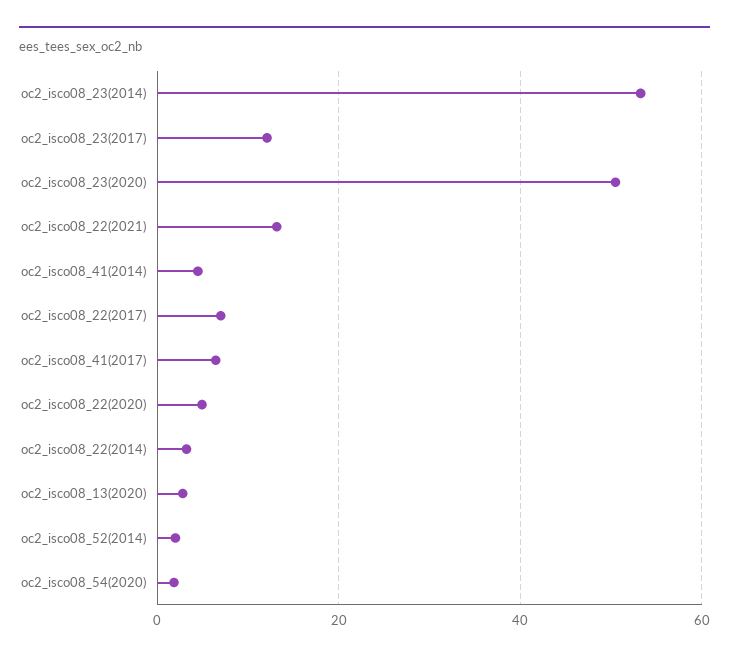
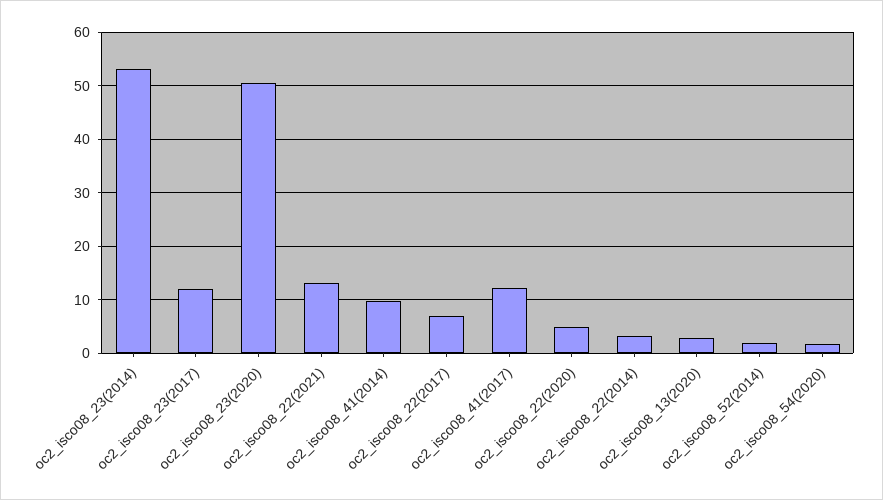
oc2_isco08_41(2014): 4 -> 10
oc2_isco08_41(2017): 6 -> 12

